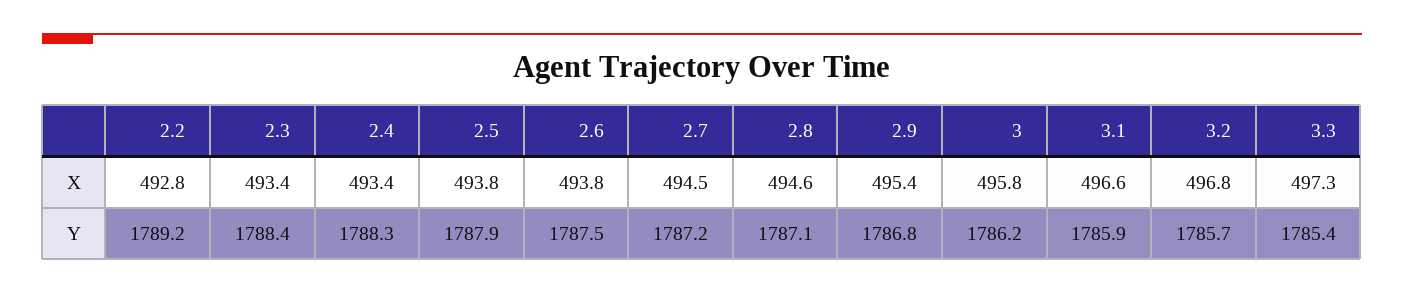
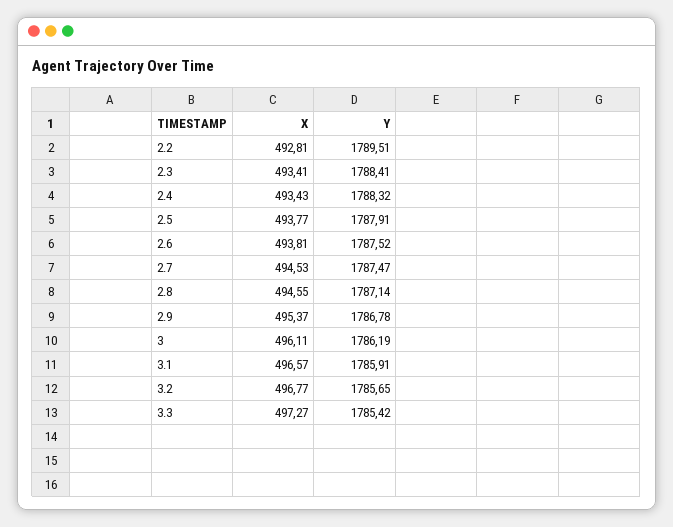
3, X: 495.8 -> 496.11
2.2, Y: 1789.2 -> 1789.51
2.7, Y: 1787.2 -> 1787.47

